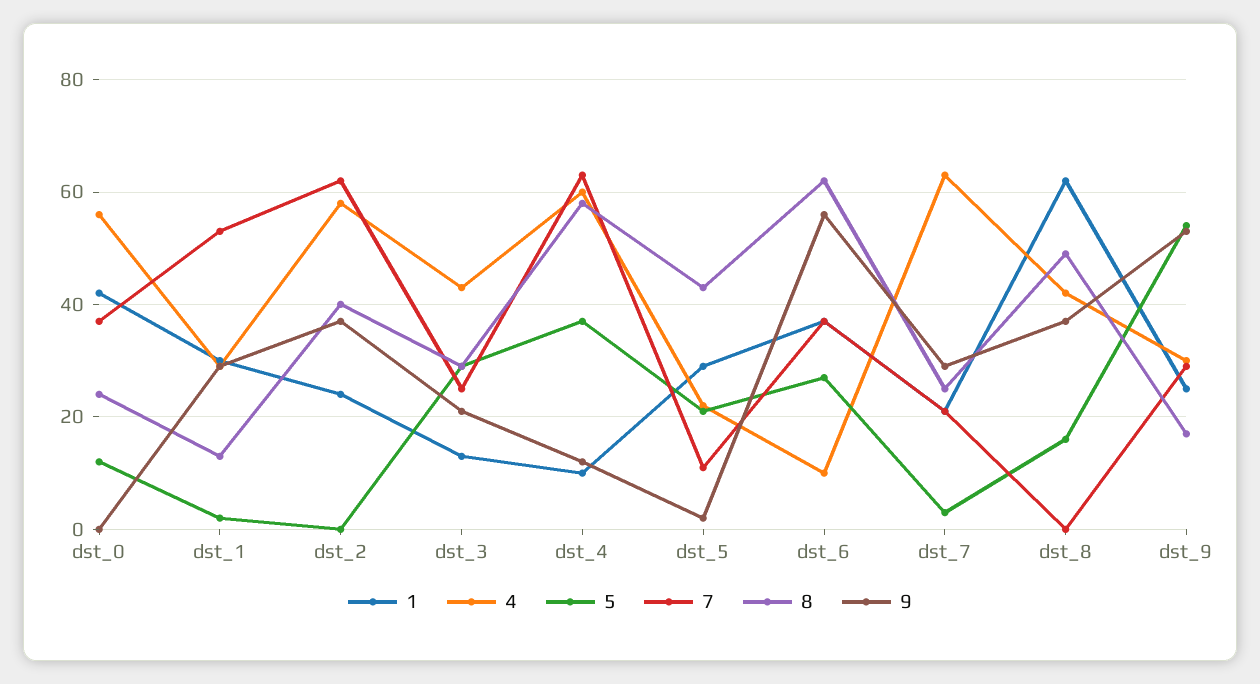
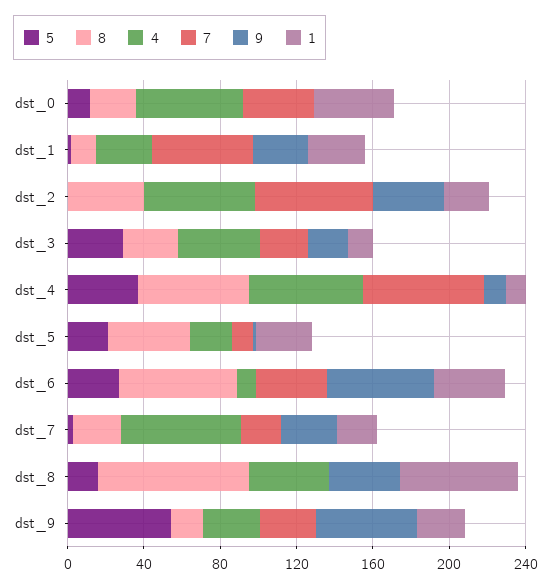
8, dst_8: 50 -> 80

